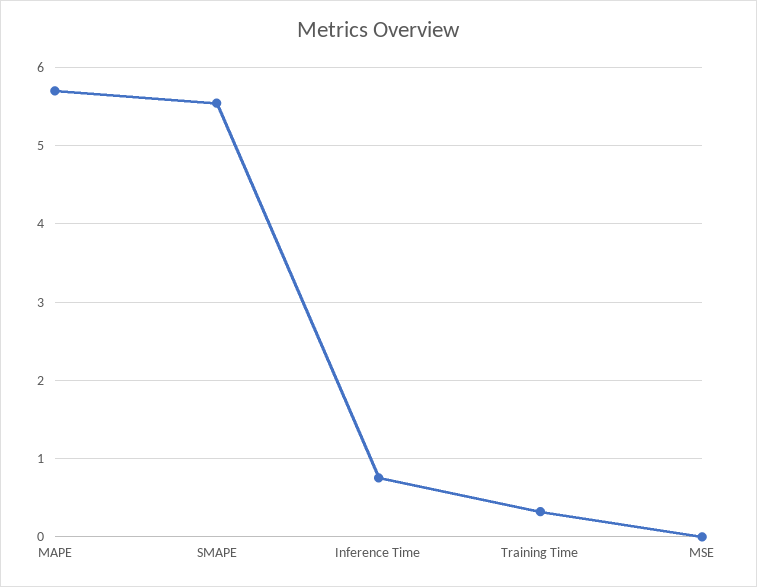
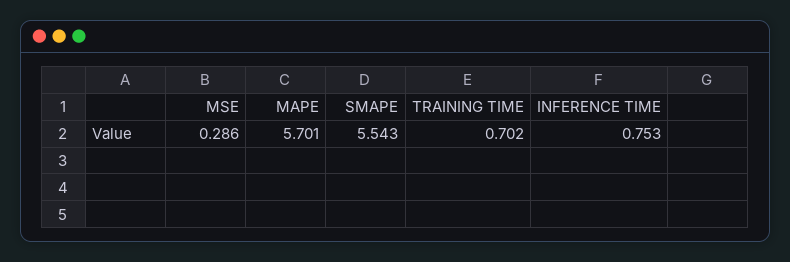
Training Time: 0.3 -> 0.702
MSE: 0 -> 0.286

